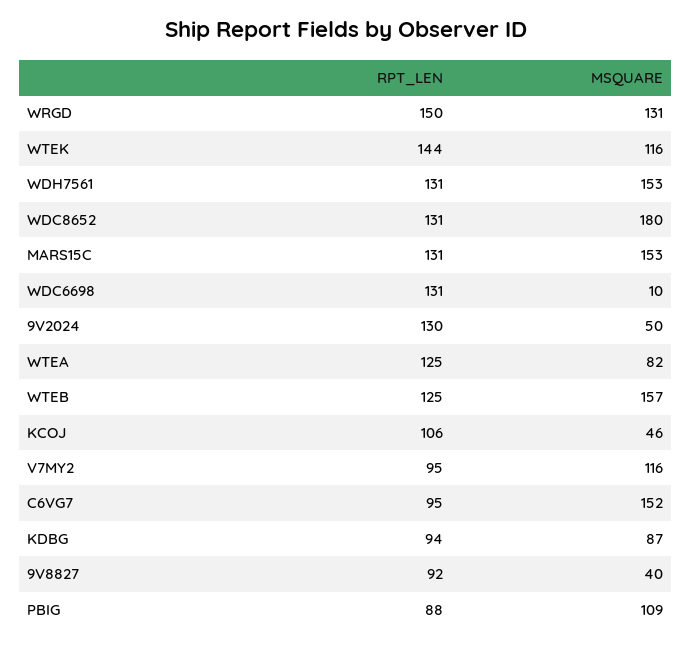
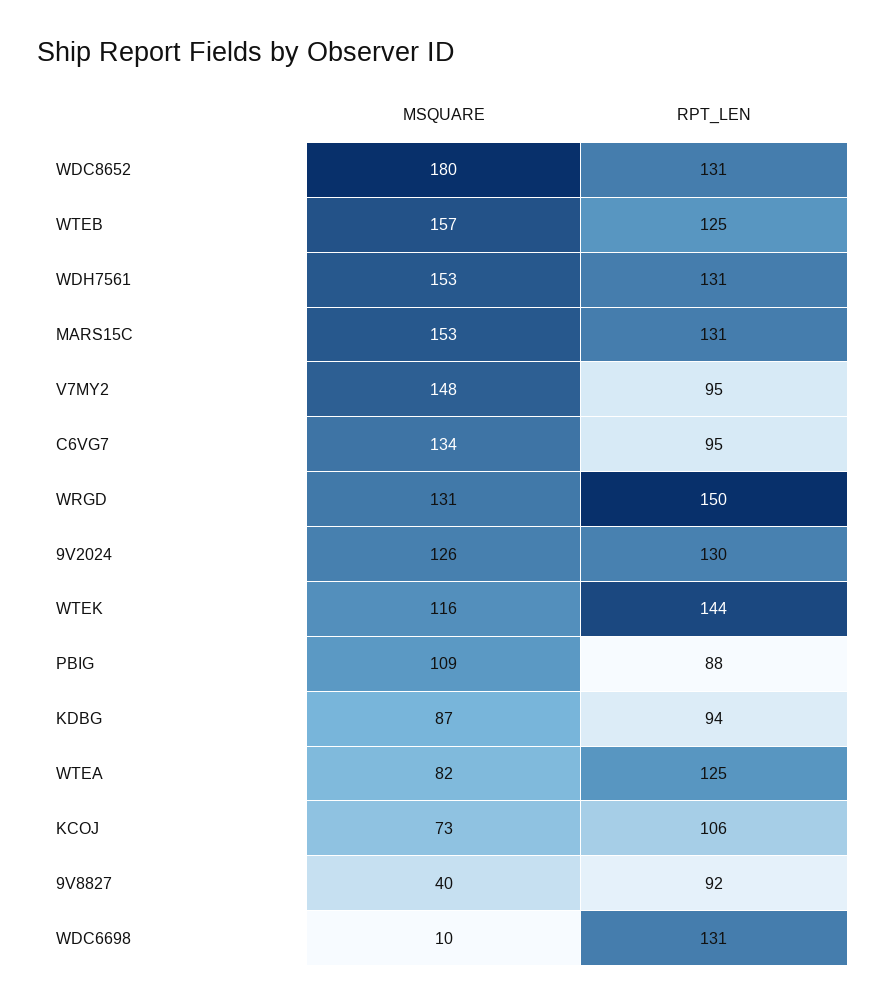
MSQUARE, 9V2024: 50 -> 126
MSQUARE, KCOJ: 46 -> 73
MSQUARE, V7MY2: 116 -> 148
MSQUARE, C6VG7: 152 -> 134

